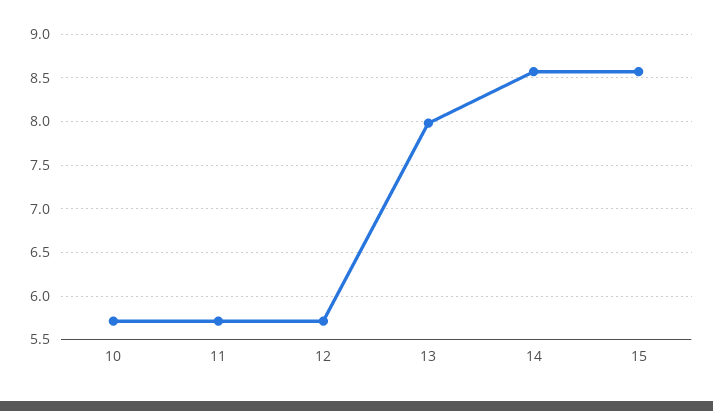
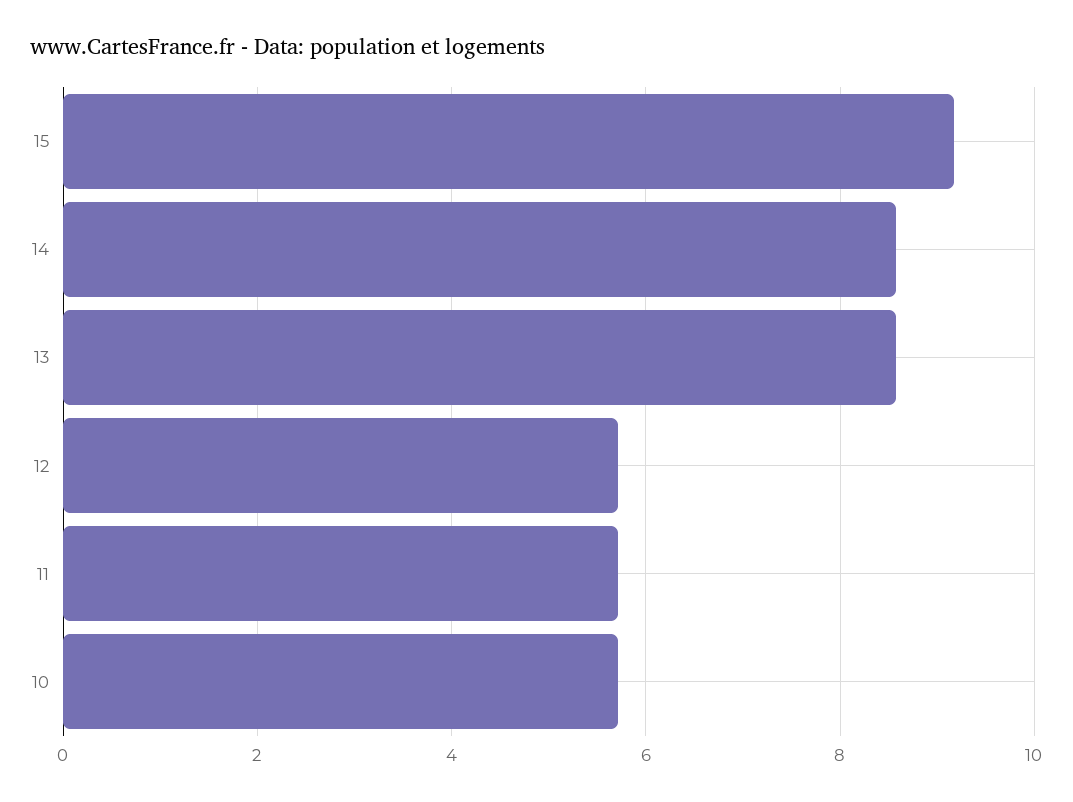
13: 8 -> 8.6
15: 8.6 -> 9.2

